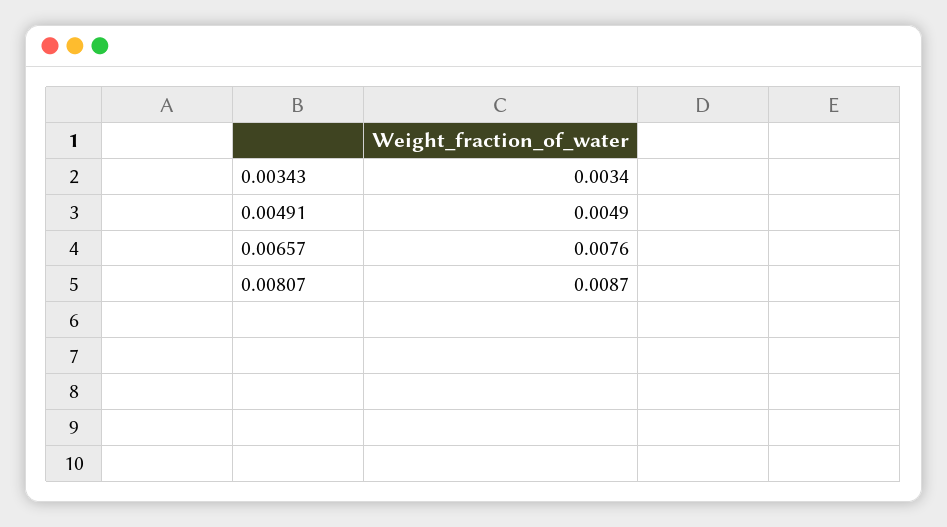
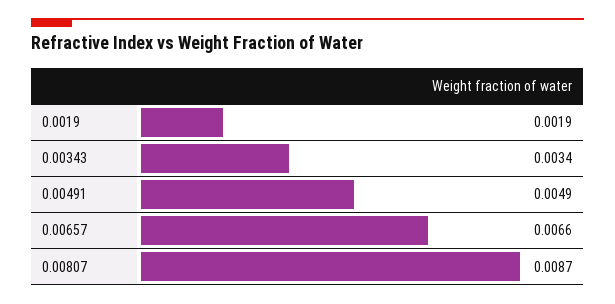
0.00657: 0.0076 -> 0.0066
0.0019: none -> 0.0019

